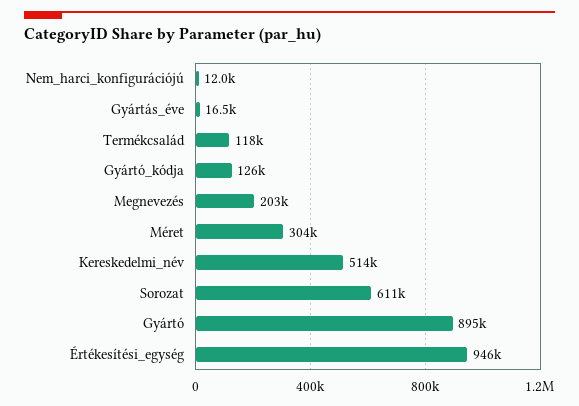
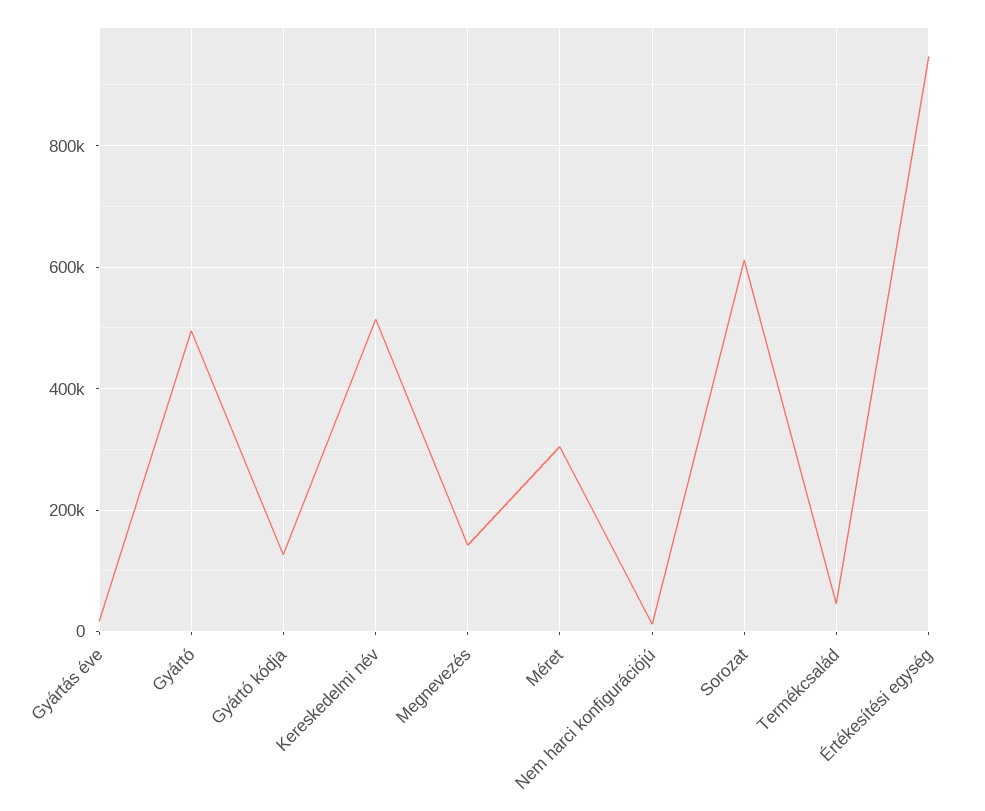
Termékcsalád: 118000 -> 40000
Megnevezés: 203000 -> 140000
Gyártó: 895000 -> 500000

